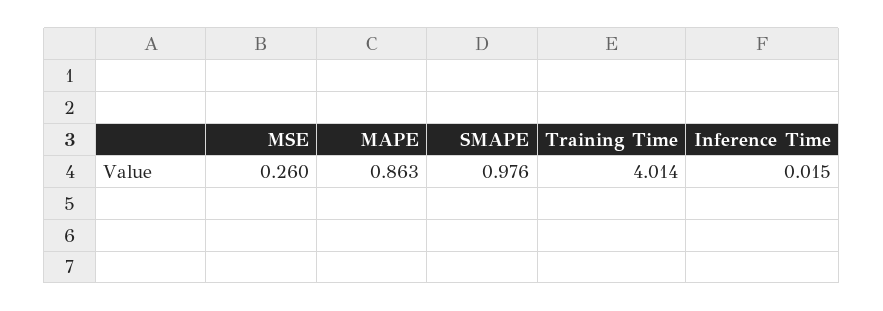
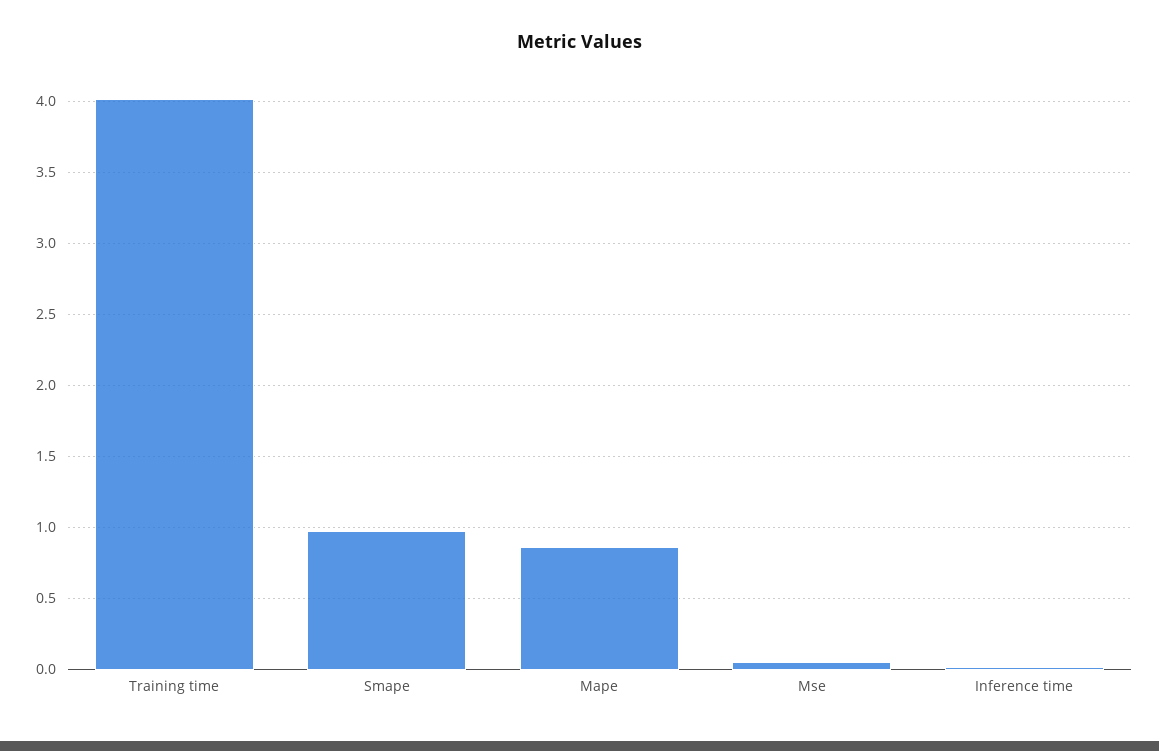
MSE: 0.26 -> 0.05

